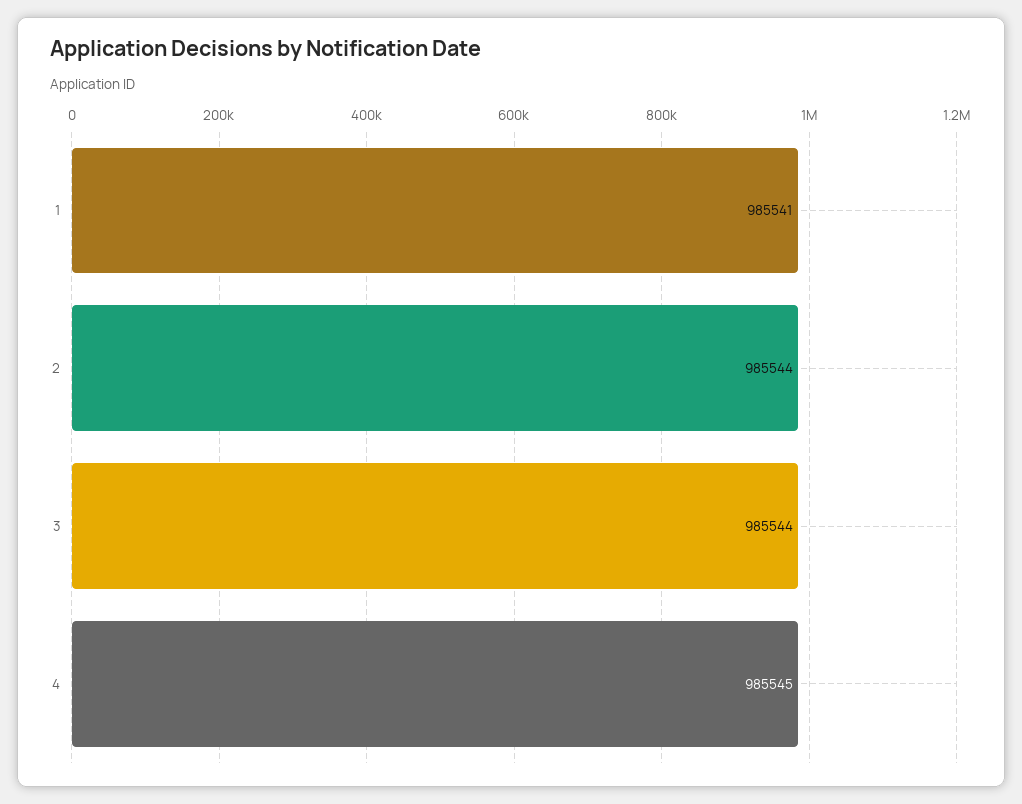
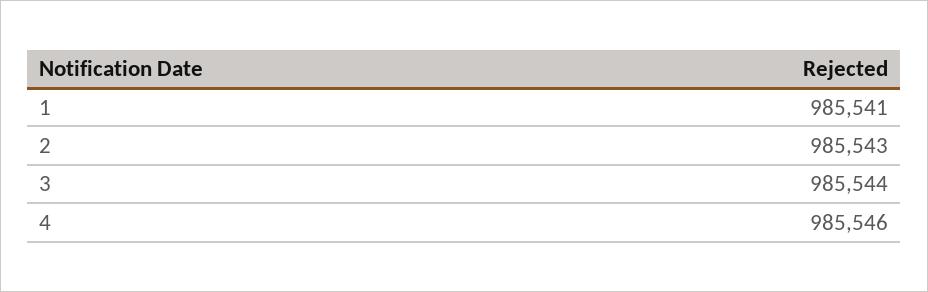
2: 985544 -> 985543
4: 985545 -> 985546

